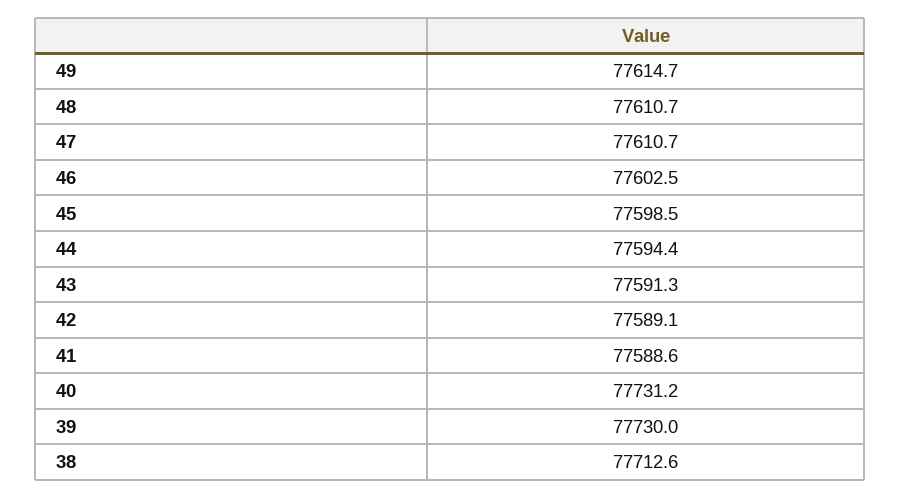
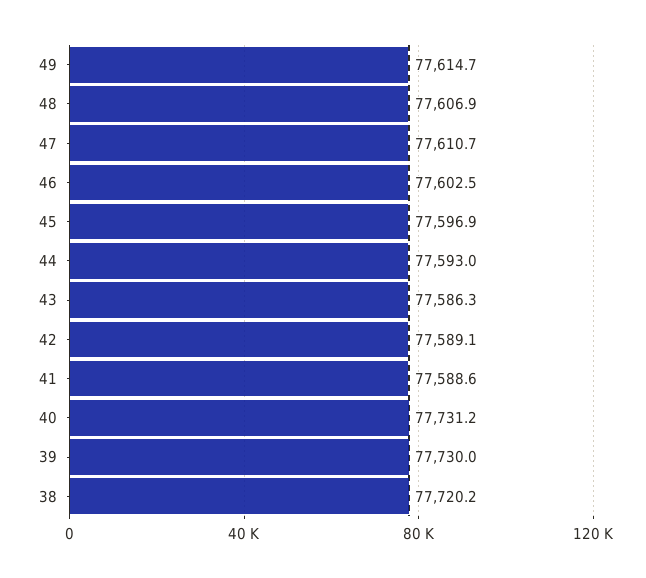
48: 77610.7 -> 77606.9
45: 77598.5 -> 77596.9
44: 77594.4 -> 77593
43: 77591.3 -> 77586.3
38: 77712.6 -> 77720.2

